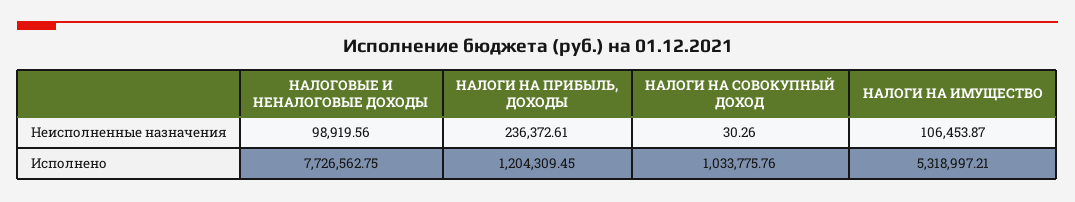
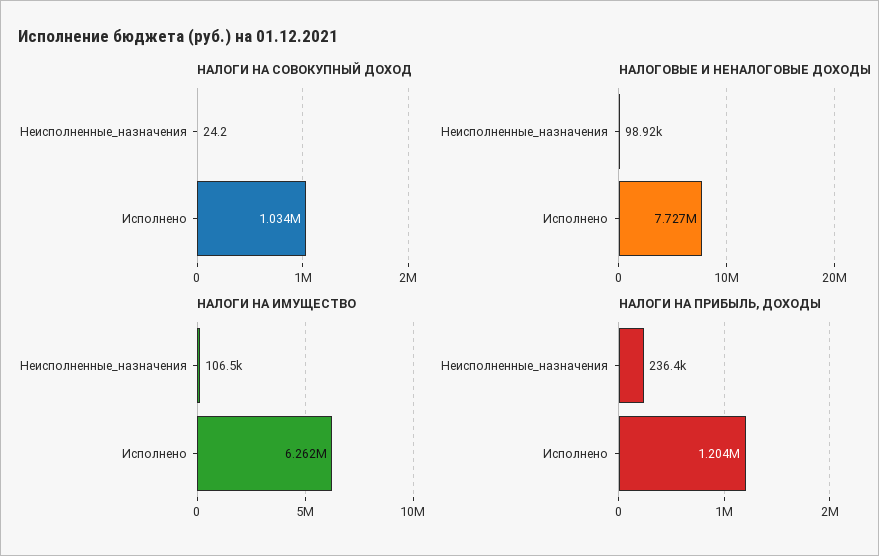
НАЛОГИ НА СОВОКУПНЫЙ ДОХОД, Неисполненные назначения: 30.26 -> 24.2
НАЛОГИ НА ИМУЩЕСТВО, Исполнено: 5318997.21 -> 6262000

